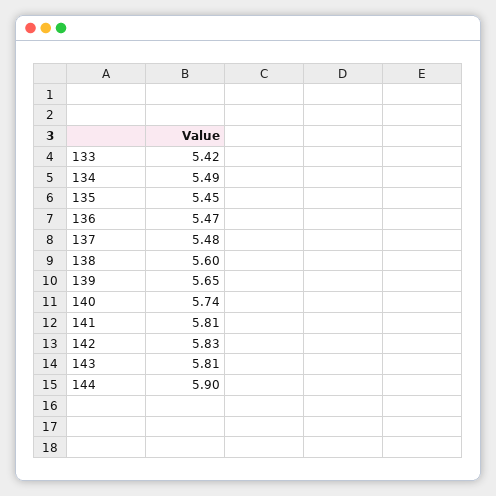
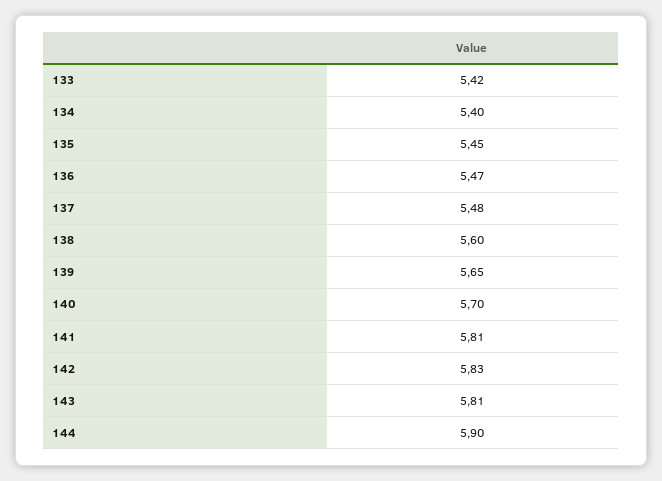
134: 5.49 -> 5.4
140: 5.74 -> 5.7

